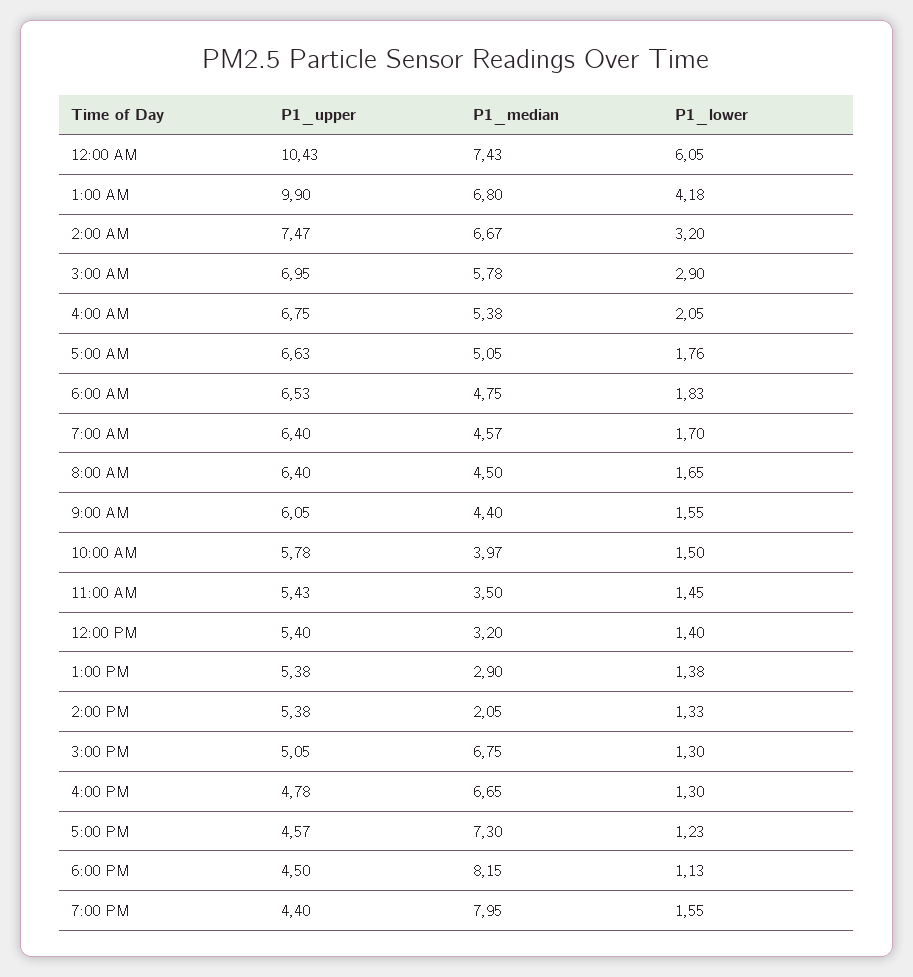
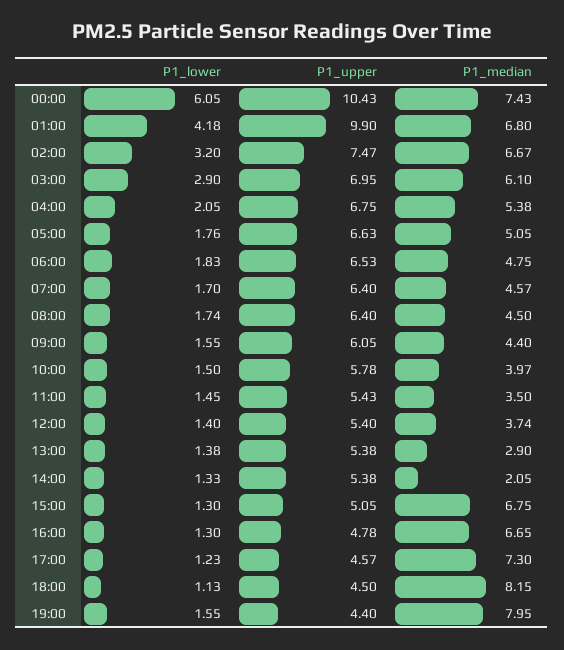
P1_median, 3:00 AM: 5.78 -> 6.1
P1_lower, 8:00 AM: 1.65 -> 1.74
P1_median, 12:00 PM: 3.2 -> 3.74

